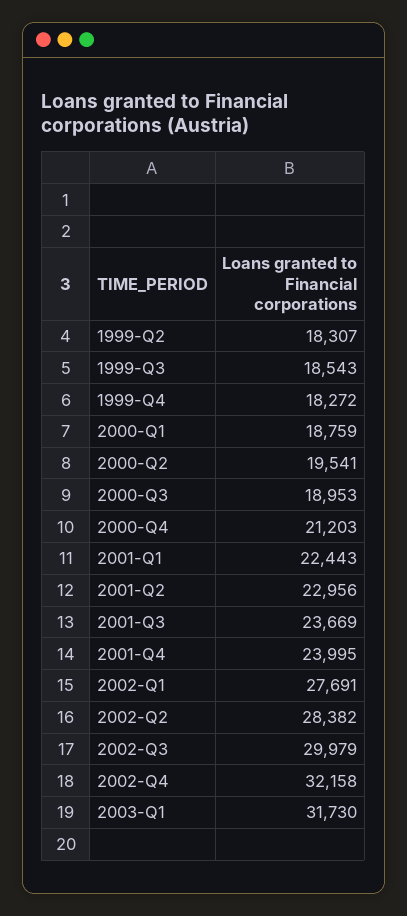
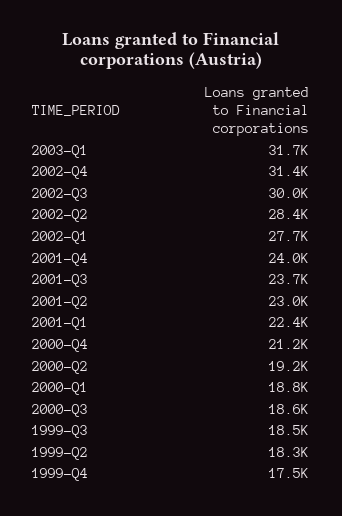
1999-Q4: 18272 -> 17500
2000-Q2: 19541 -> 19200
2000-Q3: 18953 -> 18600
2002-Q4: 32158 -> 31400

